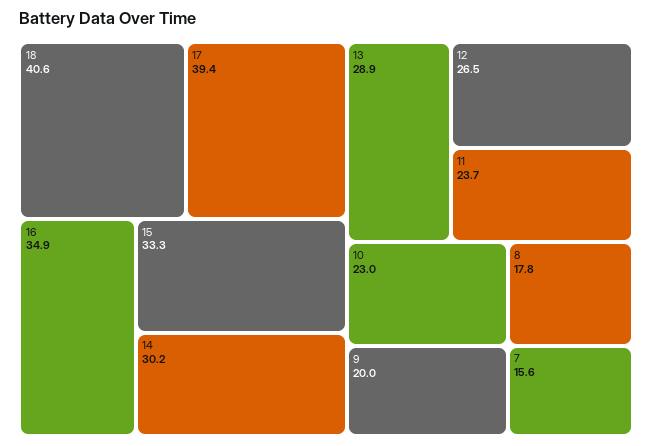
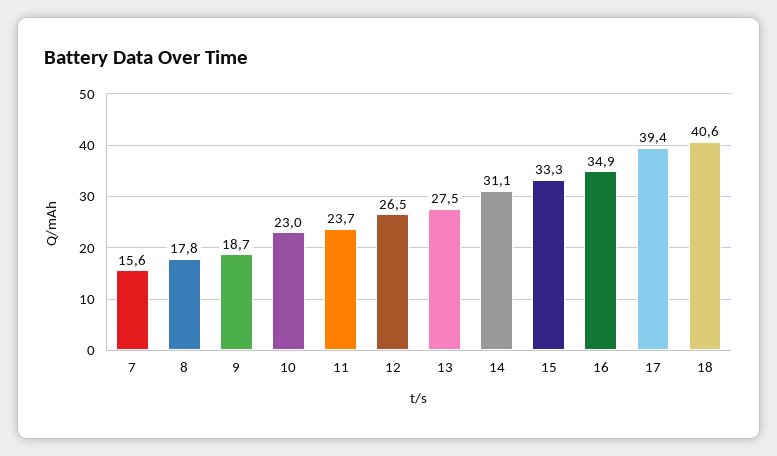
14: 30.2 -> 31.1
13: 28.9 -> 27.5
9: 20 -> 18.7

